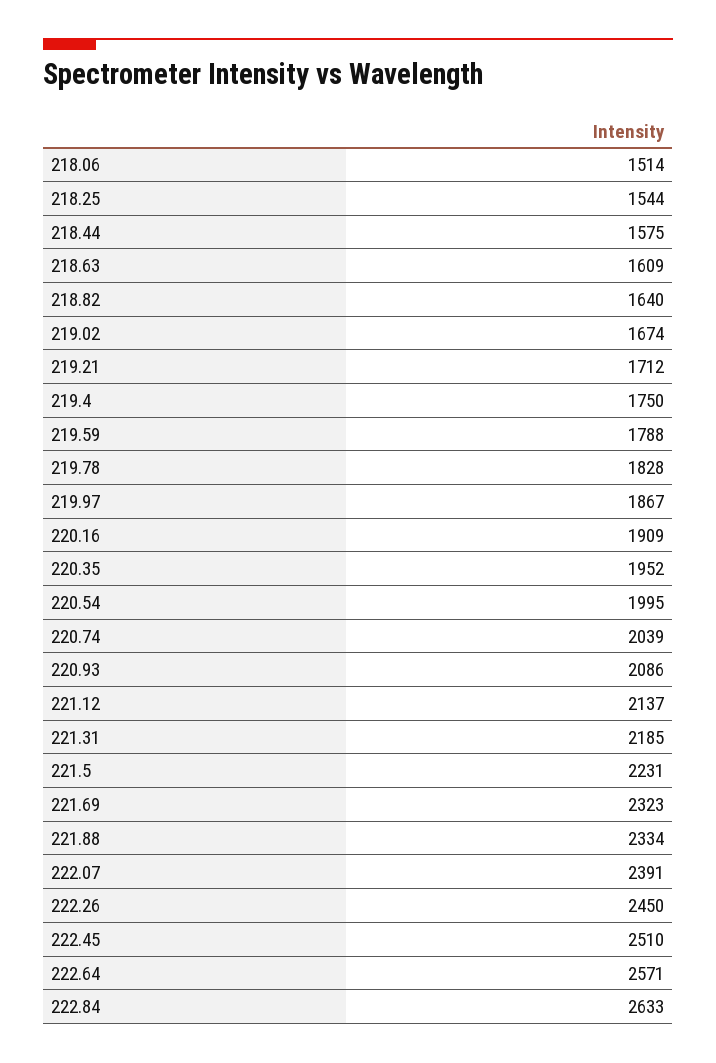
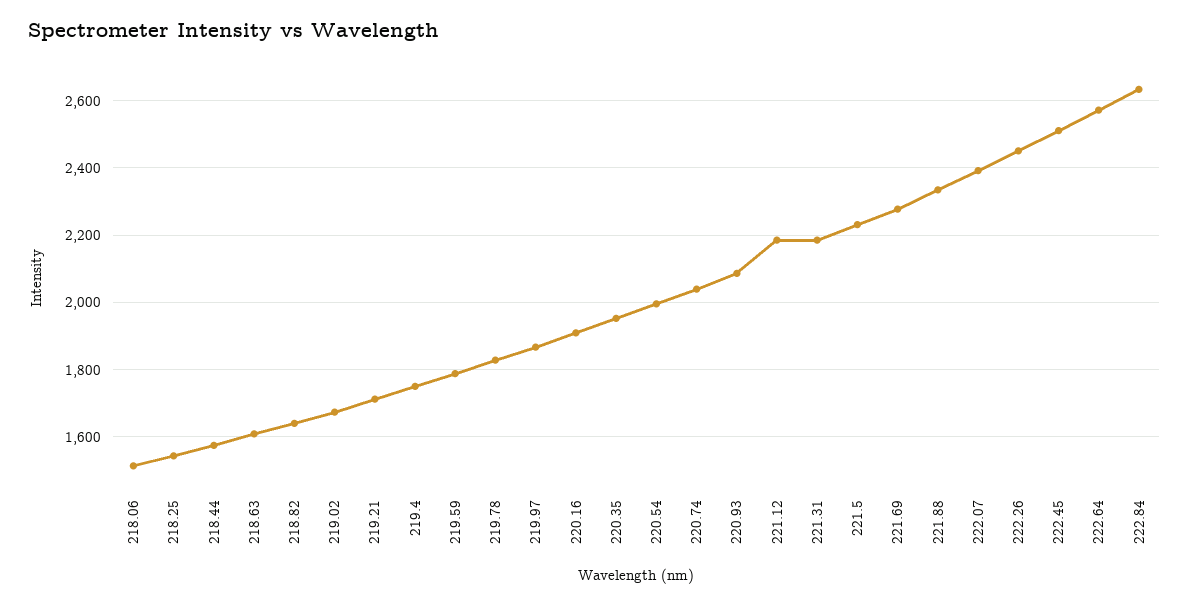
221.12: 2137 -> 2180
221.69: 2323 -> 2280

